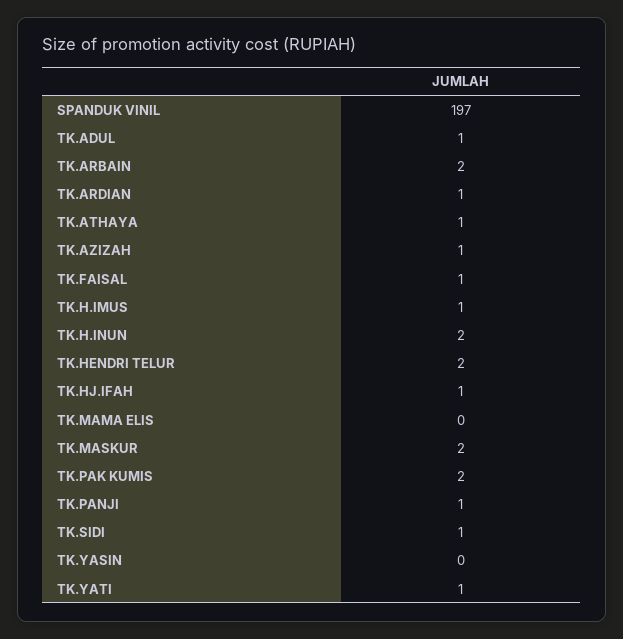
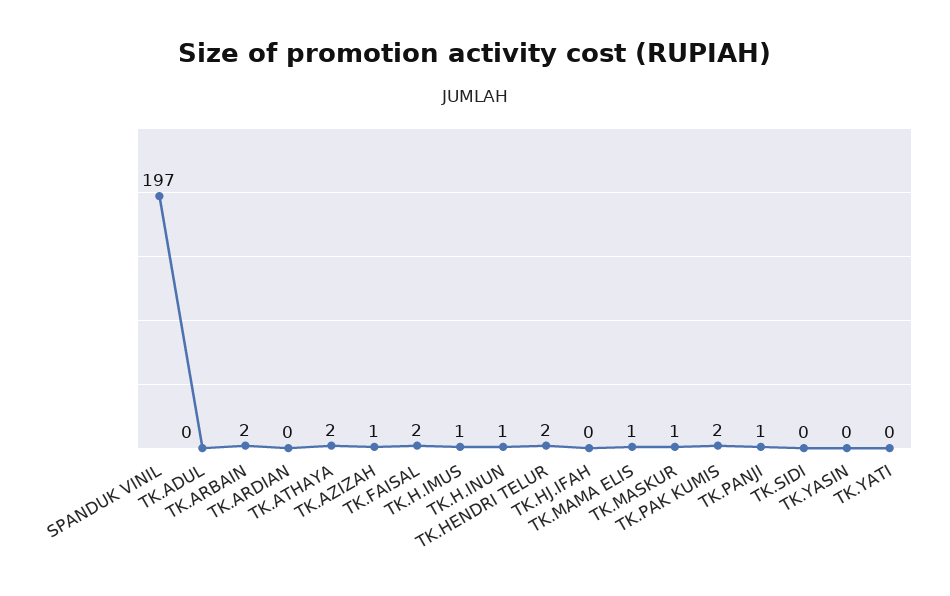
TK.ADUL: 1 -> 0
TK.ARDIAN: 1 -> 0
TK.ATHAYA: 1 -> 2
TK.FAISAL: 1 -> 2
TK.H.INUN: 2 -> 1
TK.HJ.IFAH: 1 -> 0
TK.MAMA ELIS: 0 -> 1
TK.MASKUR: 2 -> 1
TK.SIDI: 1 -> 0
TK.YATI: 1 -> 0

